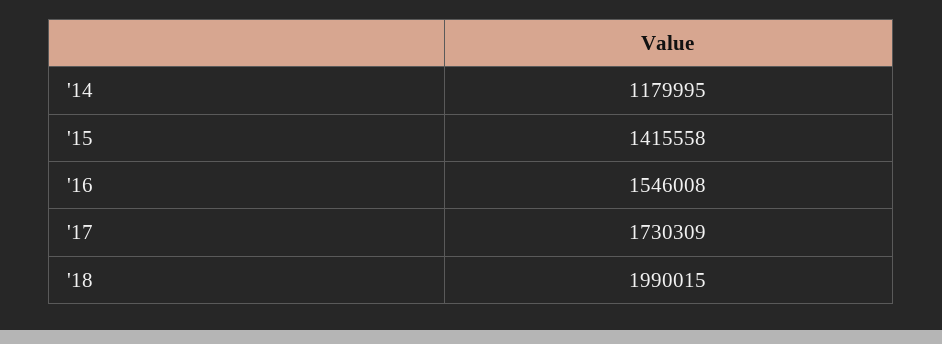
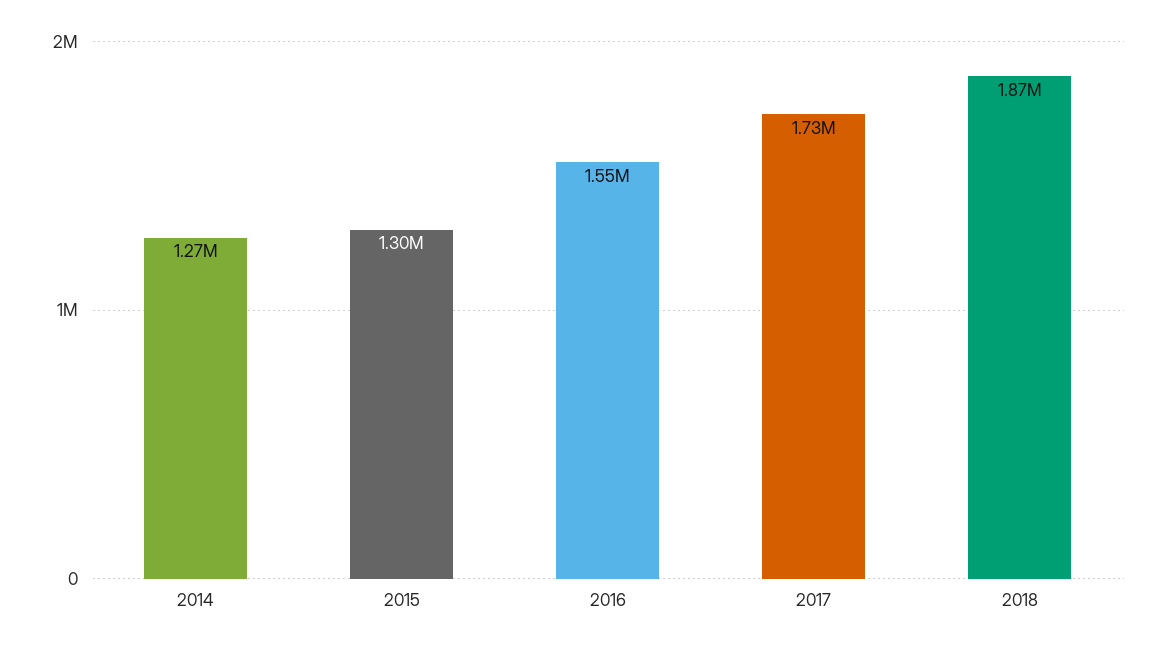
'14: 1179995 -> 1270000
'15: 1415558 -> 1300000
'18: 1990015 -> 1870000

